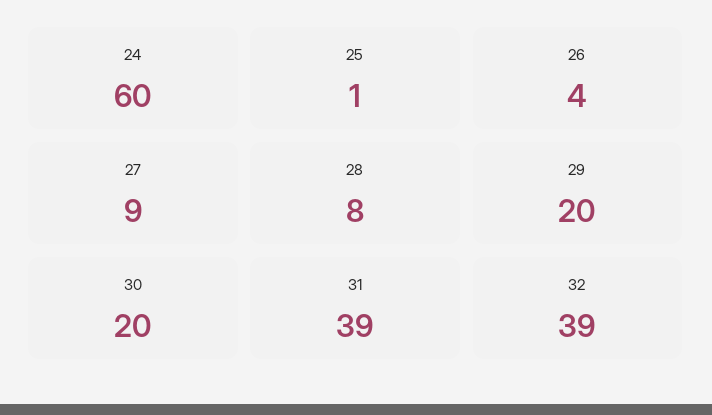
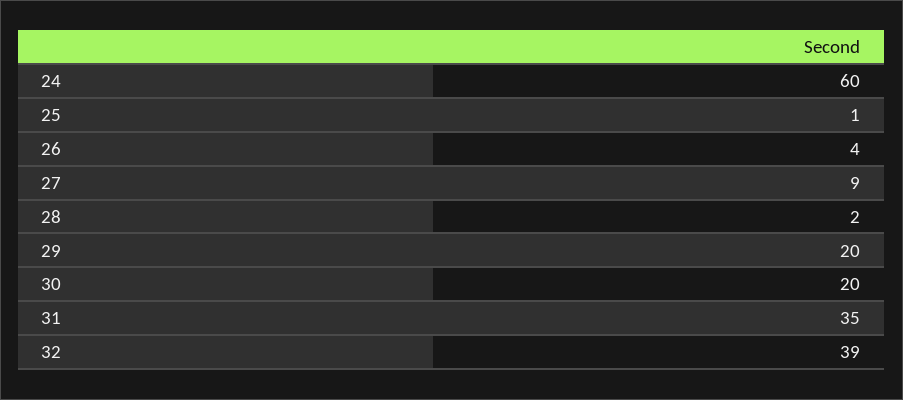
28: 8 -> 2
31: 39 -> 35

